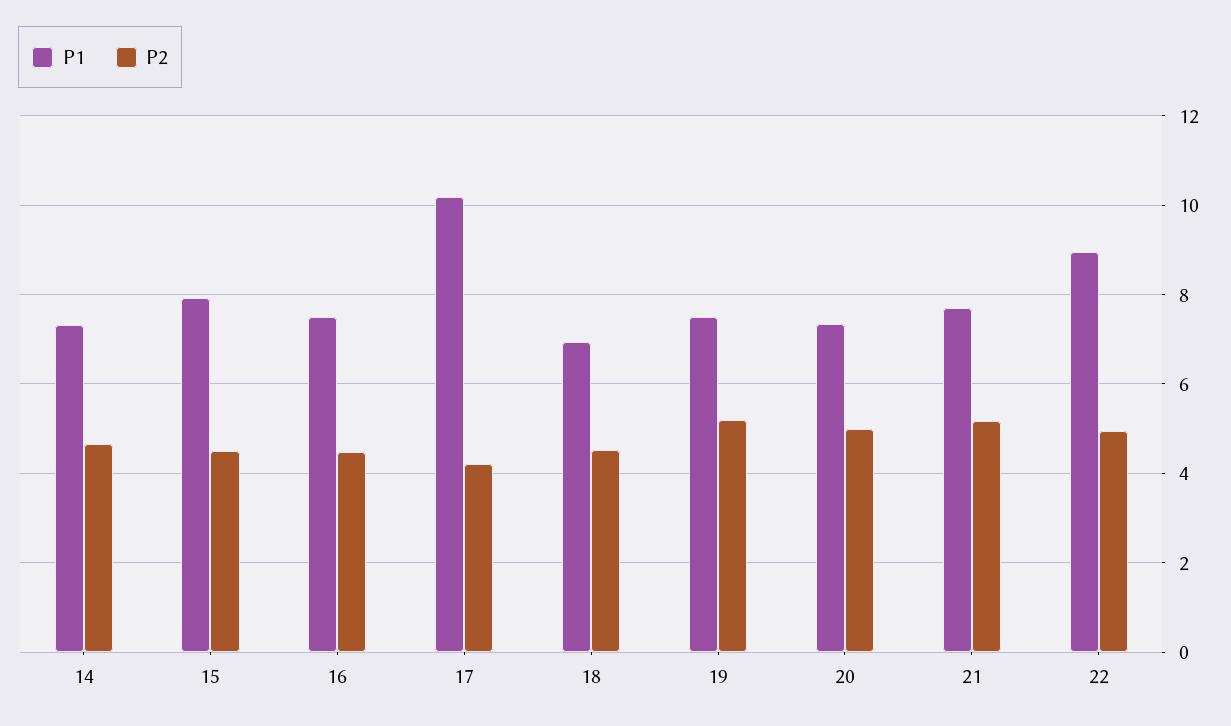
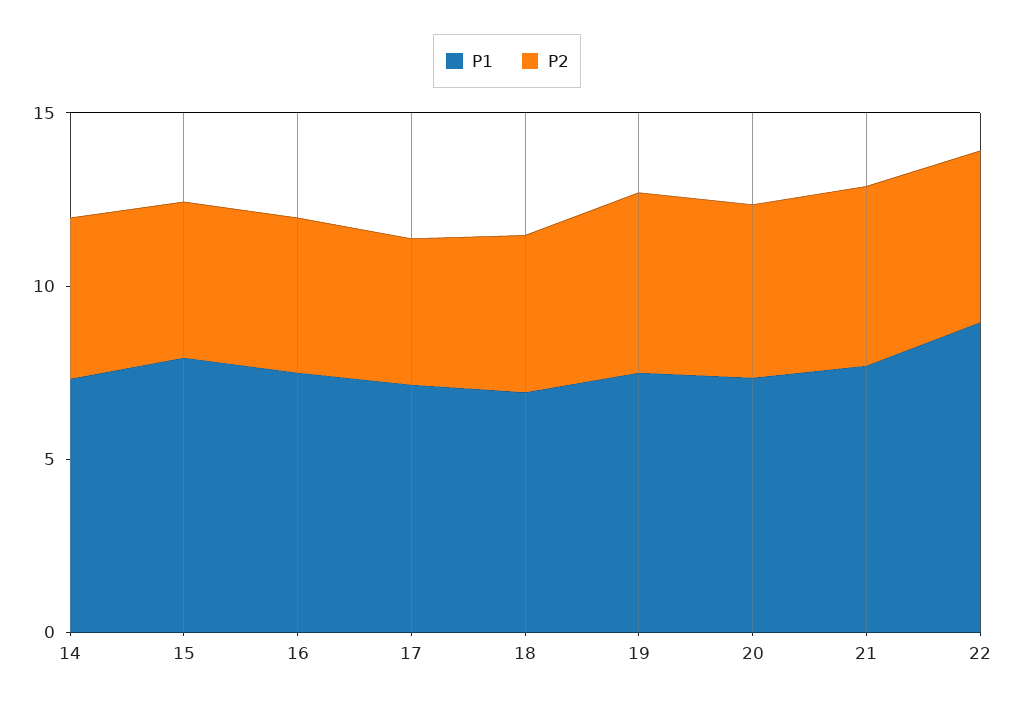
P1, 17: 10.2 -> 7

